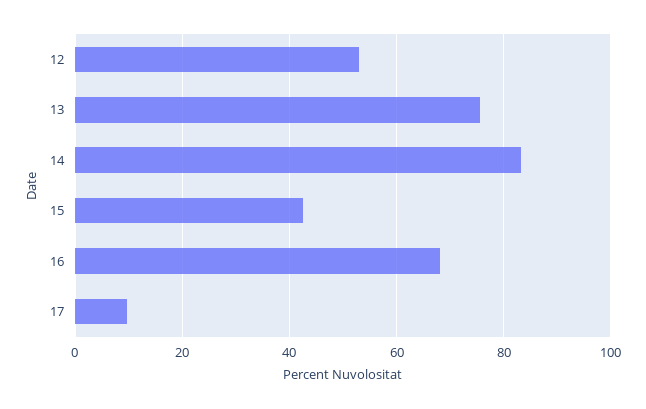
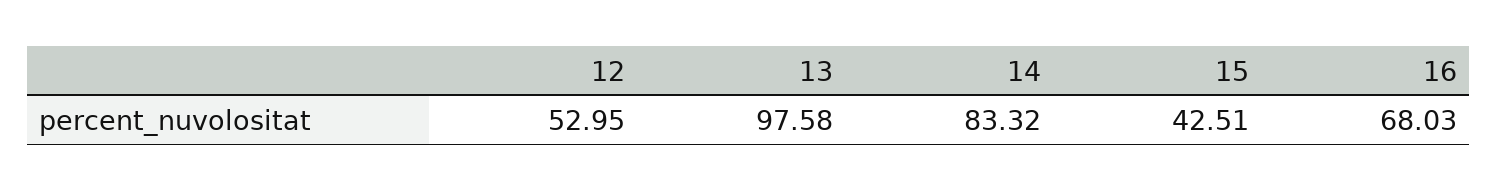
13: 76 -> 97.58
17: 10 -> none

